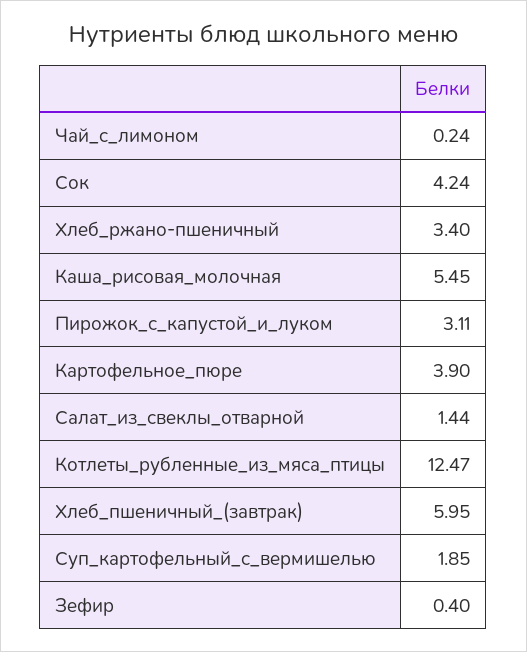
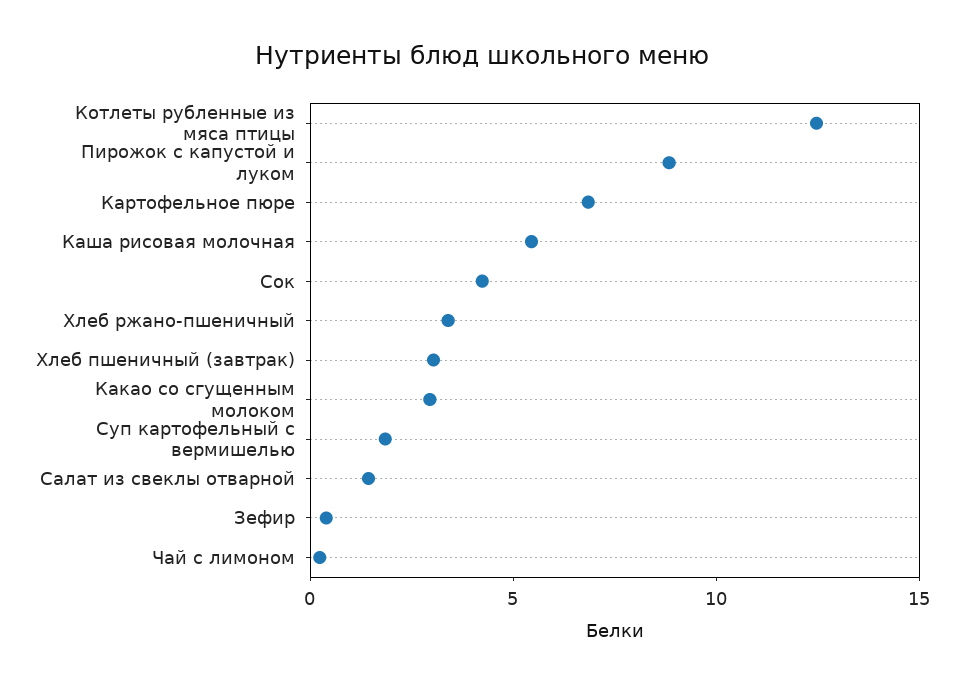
Пирожок_с_капустой_и_луком: 3.11 -> 9
Картофельное_пюре: 3.9 -> 7
Хлеб_пшеничный_(завтрак): 5.95 -> 3
Какао со сгущенным молоком: none -> 3

